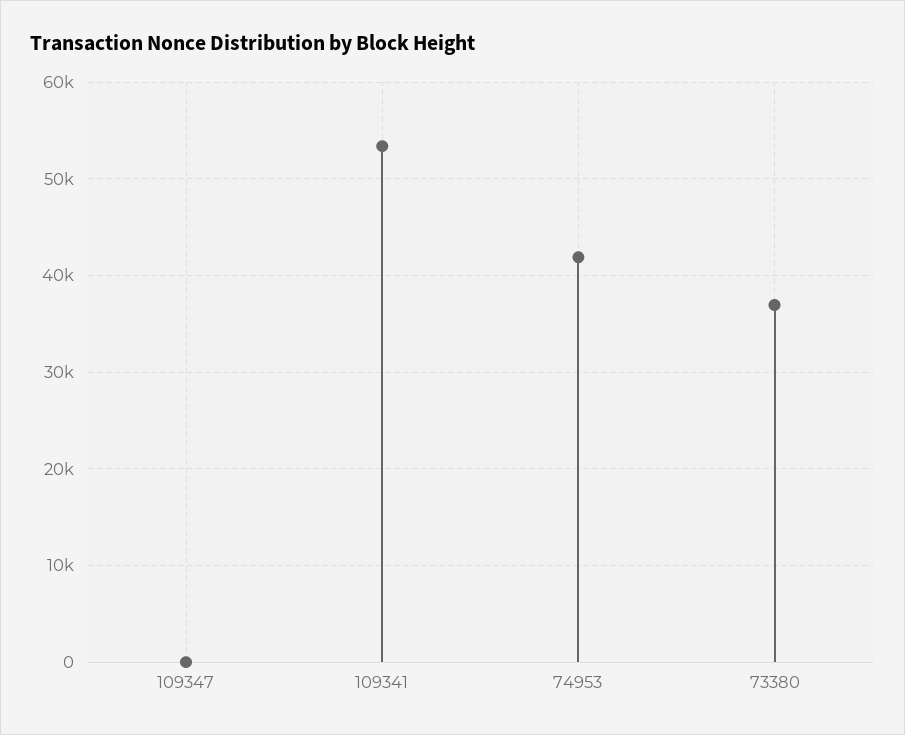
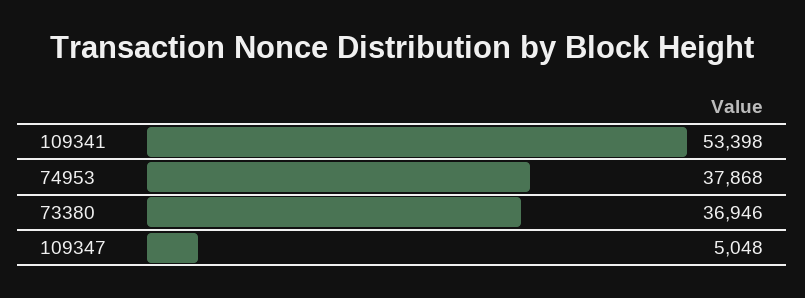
109347: 0 -> 5048
74953: 42000 -> 37868

